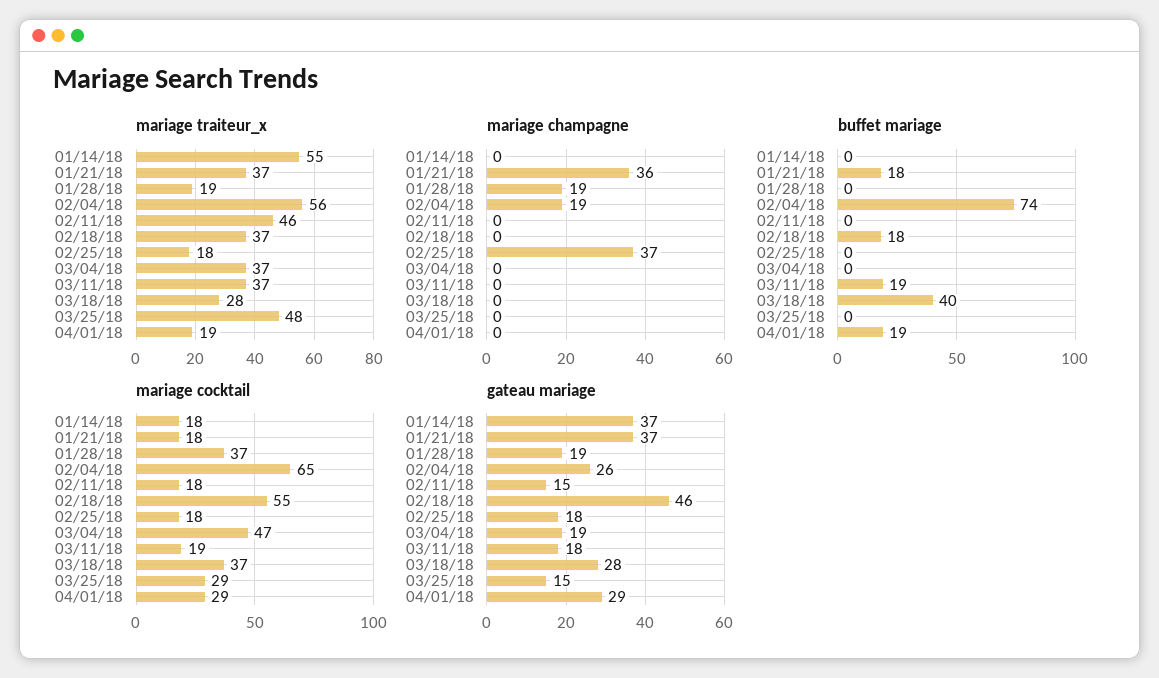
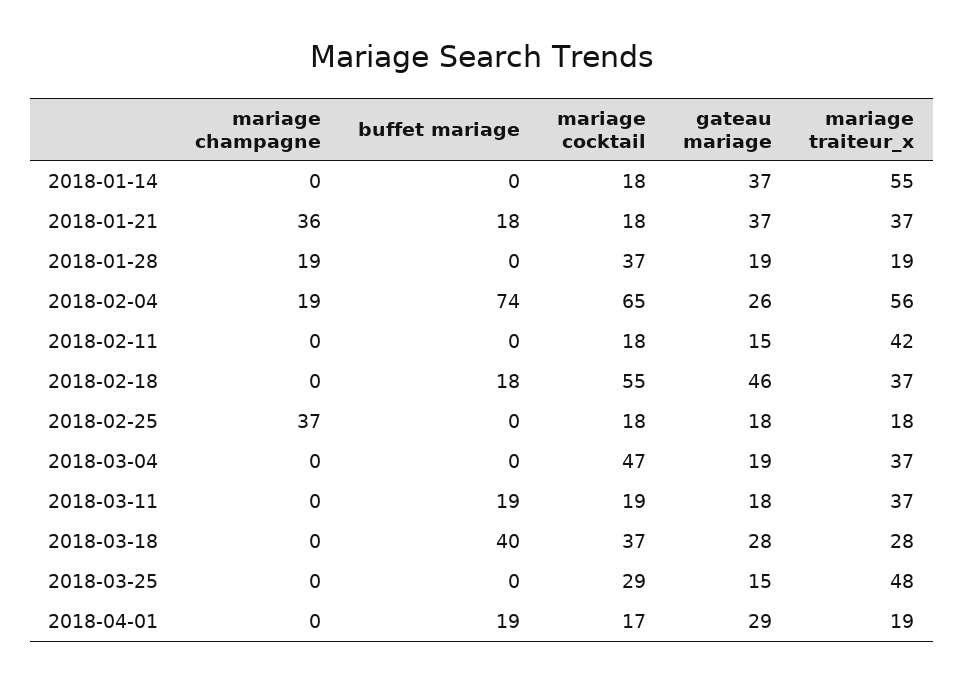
mariage traiteur_x, 02/11/18: 46 -> 42
mariage cocktail, 04/01/18: 29 -> 17

